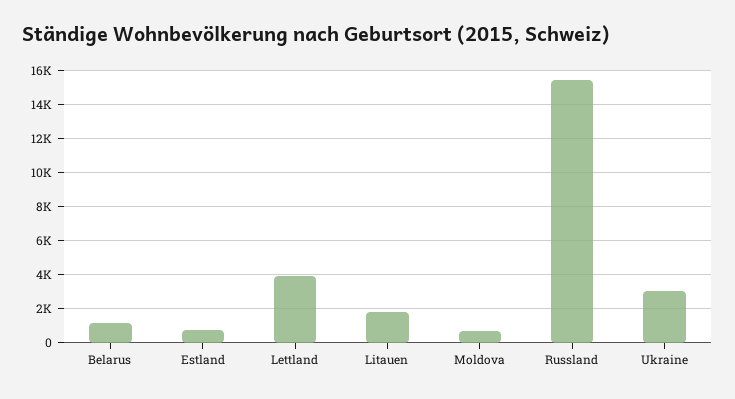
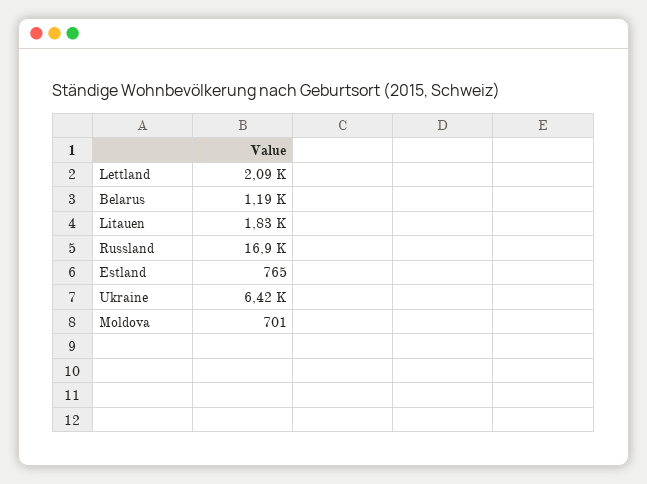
Lettland: 4000 -> 2090
Russland: 15500 -> 16900
Ukraine: 3000 -> 6420

